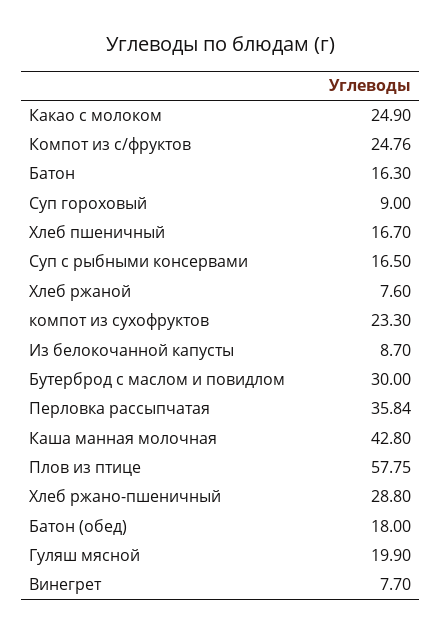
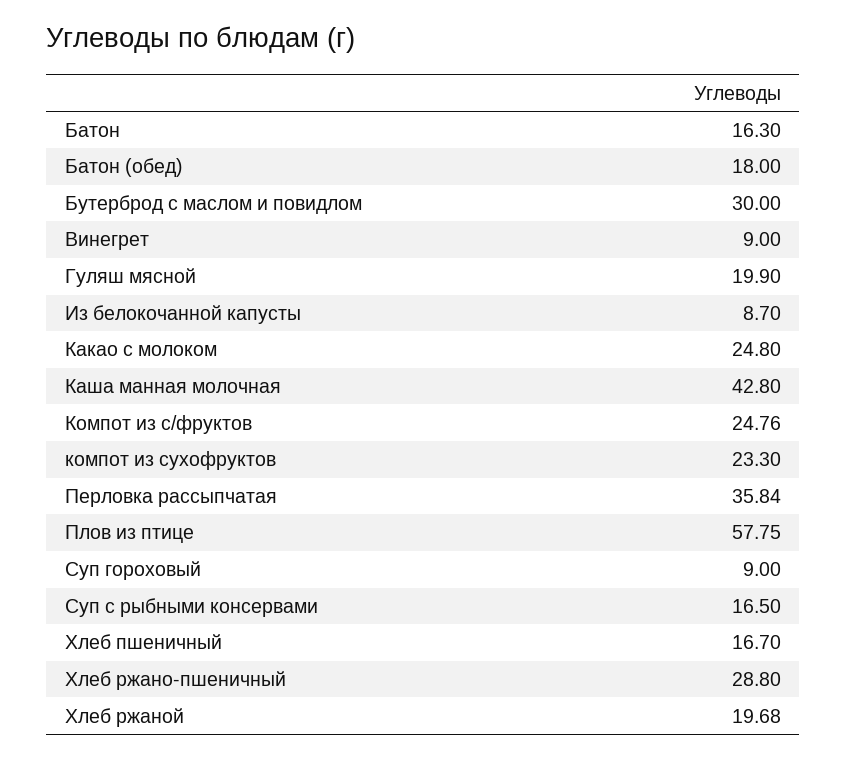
Какао с молоком: 24.9 -> 24.8
Хлеб ржаной: 7.6 -> 19.68
Винегрет: 7.7 -> 9

